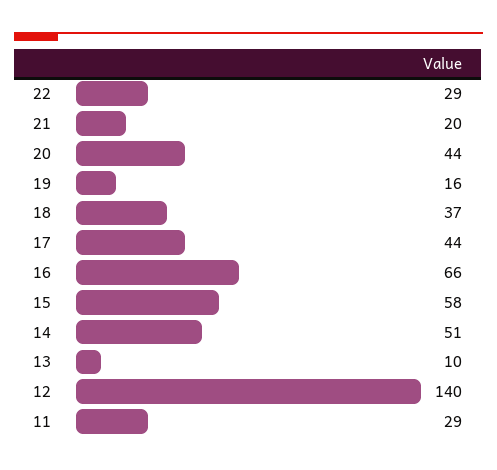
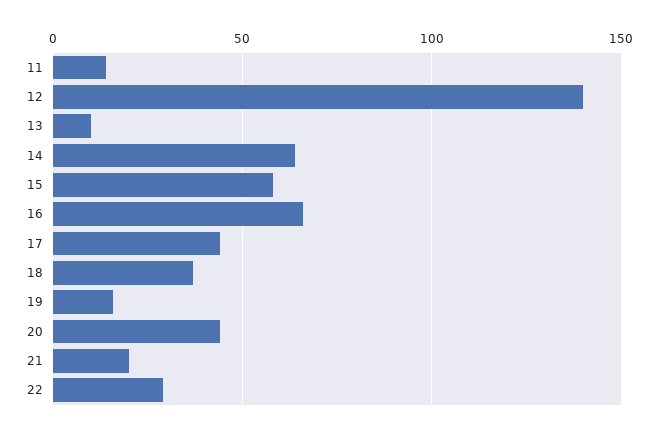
14: 51 -> 65
11: 29 -> 15

